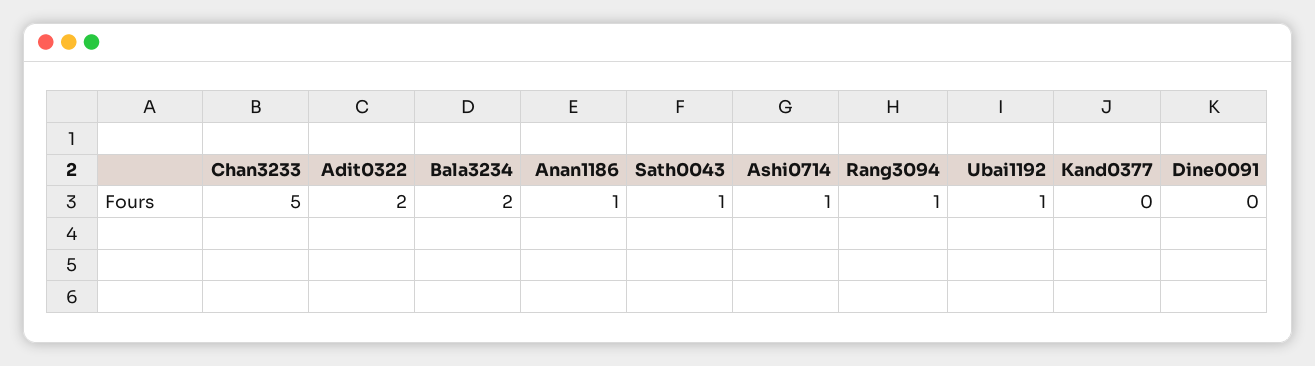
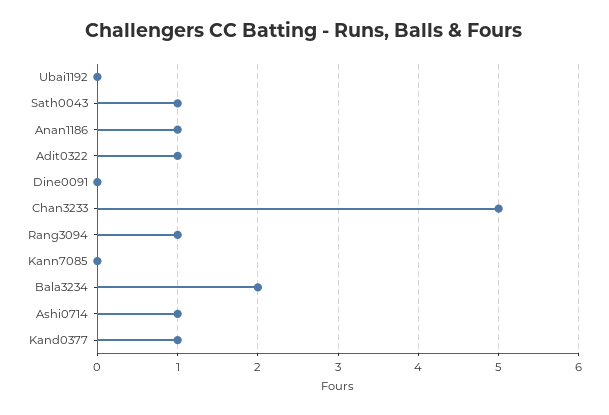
Adit0322: 2 -> 1
Ubai1192: 1 -> 0
Kand0377: 0 -> 1
Kann7085: none -> 0

